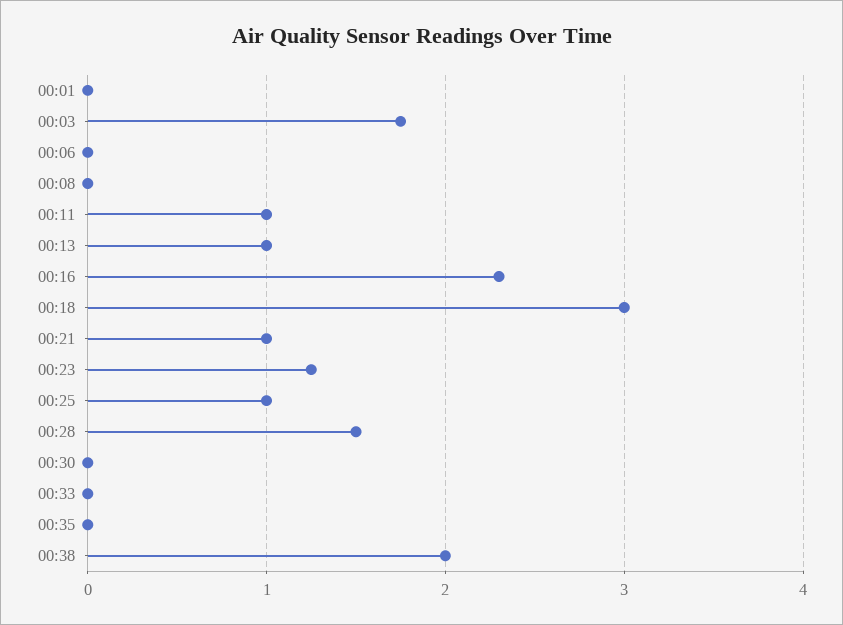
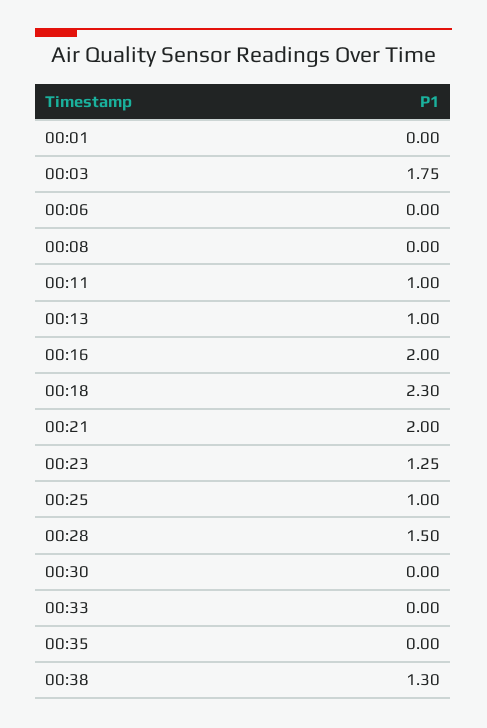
00:16: 2.3 -> 2
00:18: 3 -> 2.3
00:21: 1 -> 2
00:38: 2 -> 1.3

